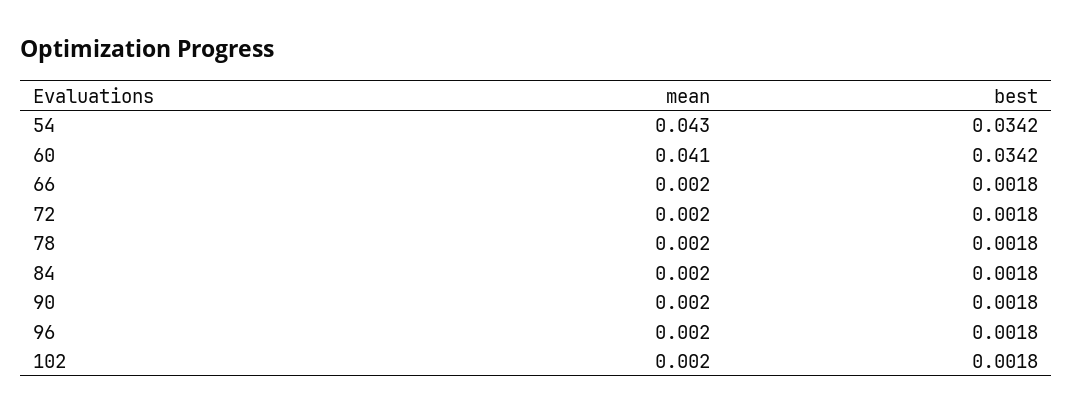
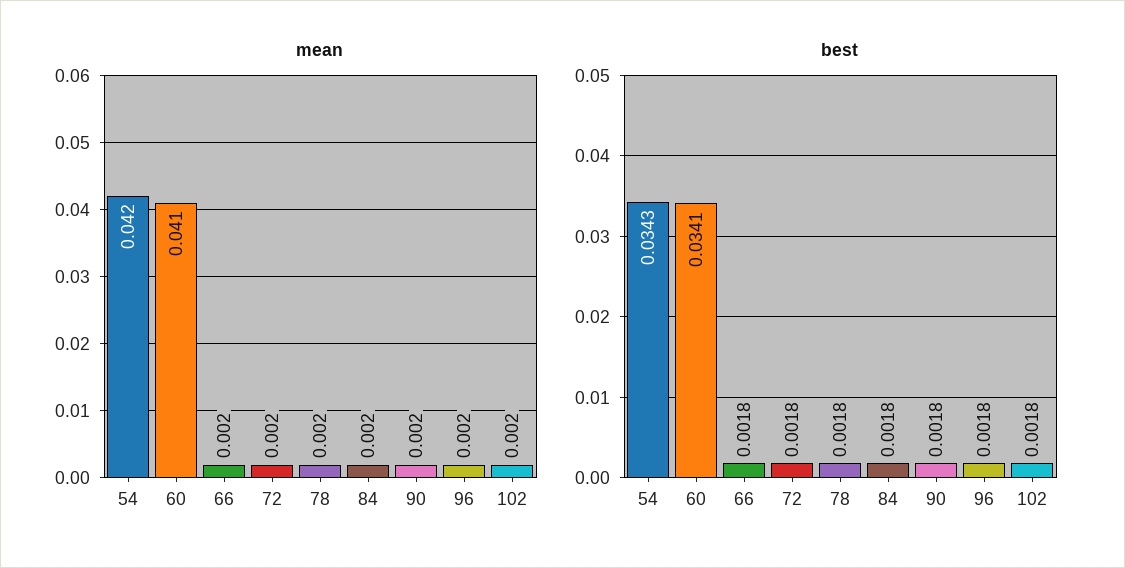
mean, 54: 0.043 -> 0.042
best, 54: 0.0342 -> 0.0343
best, 60: 0.0342 -> 0.0341

